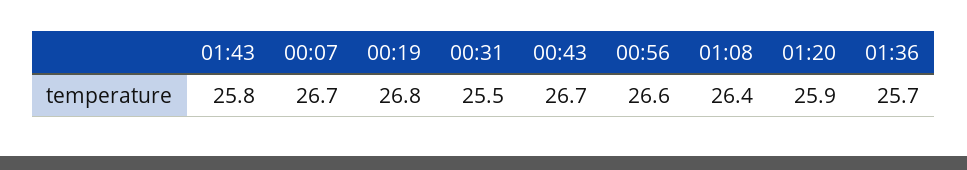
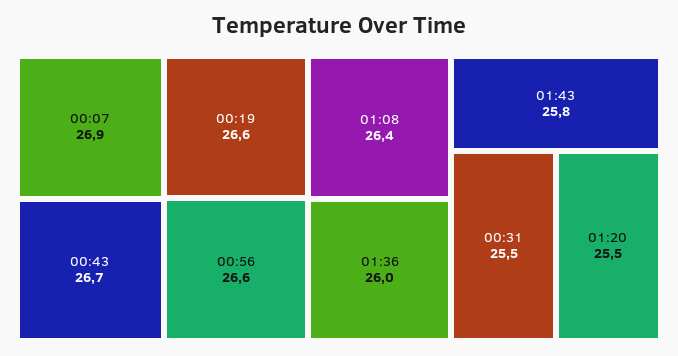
00:07: 26.7 -> 26.9
00:19: 26.8 -> 26.6
01:20: 25.9 -> 25.5
01:36: 25.7 -> 26

